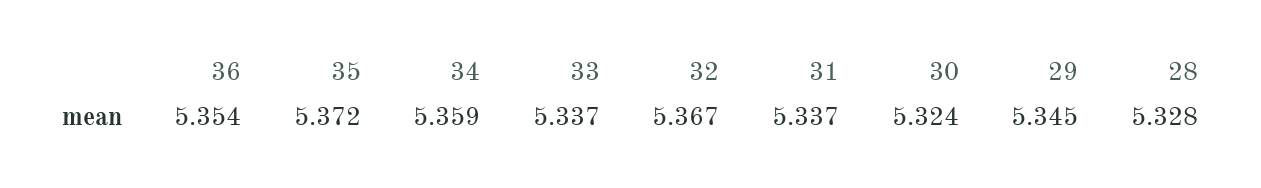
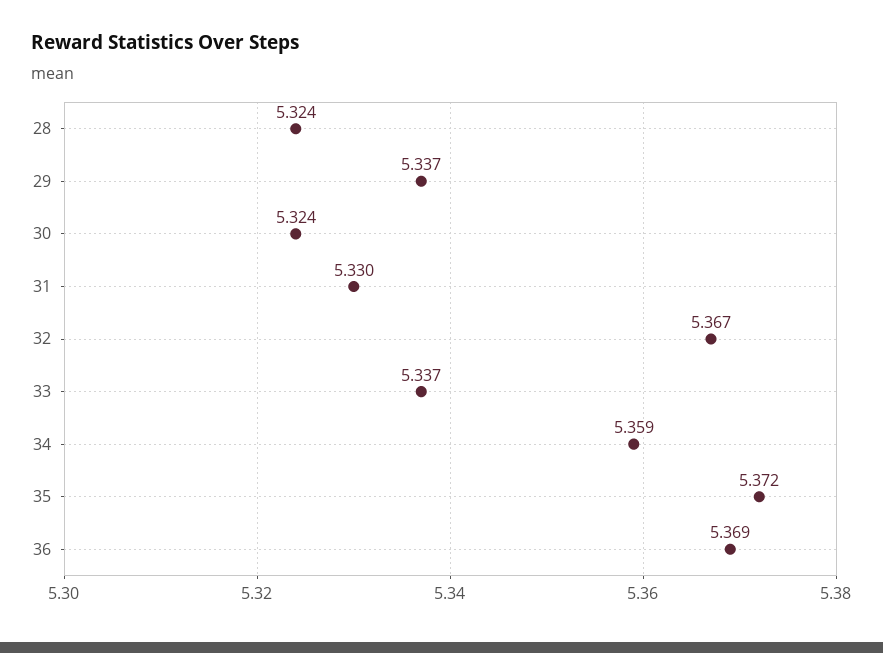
36: 5.354 -> 5.369
31: 5.337 -> 5.33
29: 5.345 -> 5.337
28: 5.328 -> 5.324

